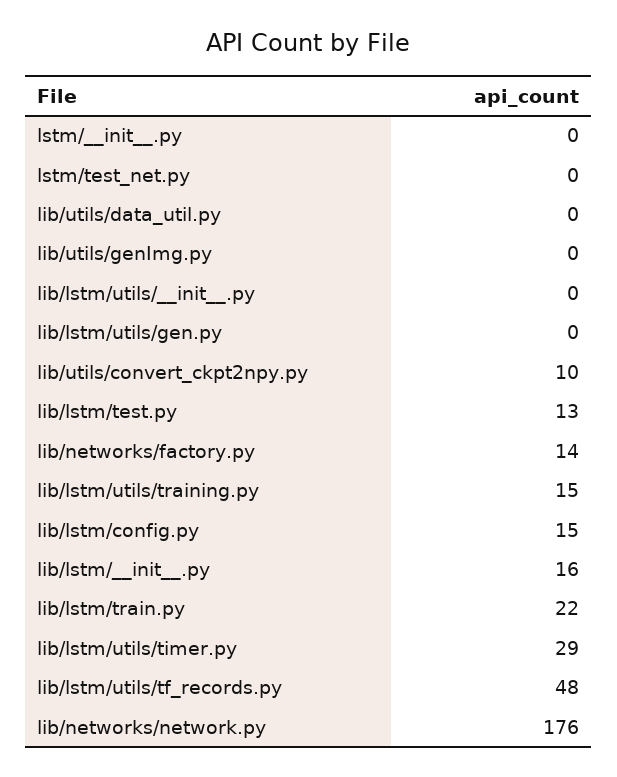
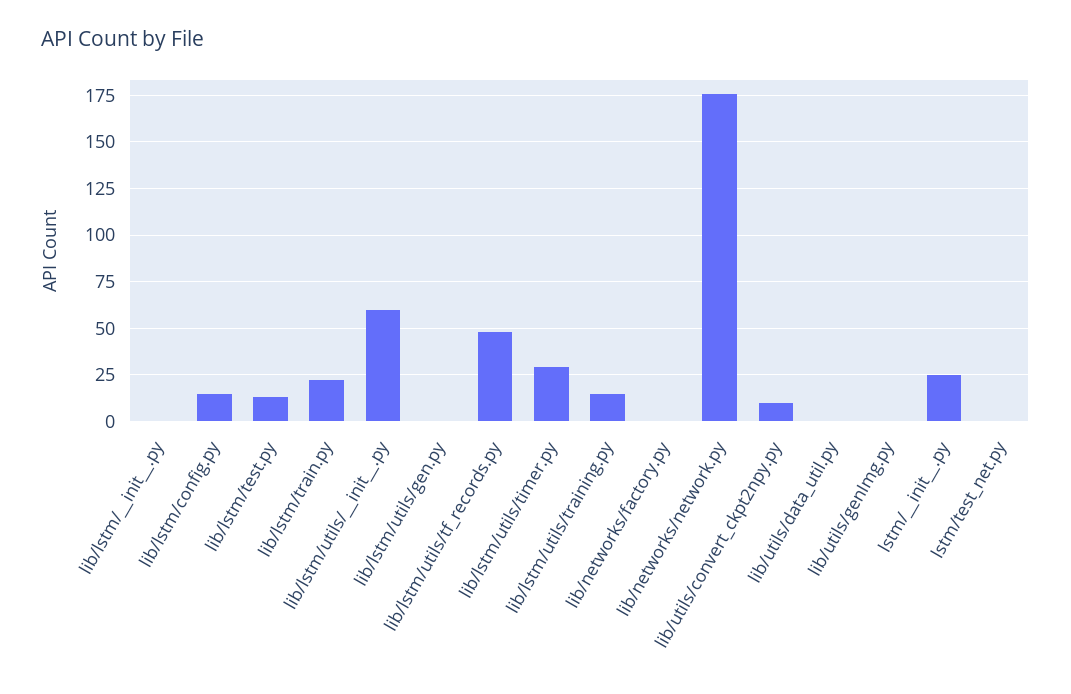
lstm/__init__.py: 0 -> 25
lib/lstm/utils/__init__.py: 0 -> 60
lib/networks/factory.py: 14 -> 0
lib/lstm/__init__.py: 16 -> 0

